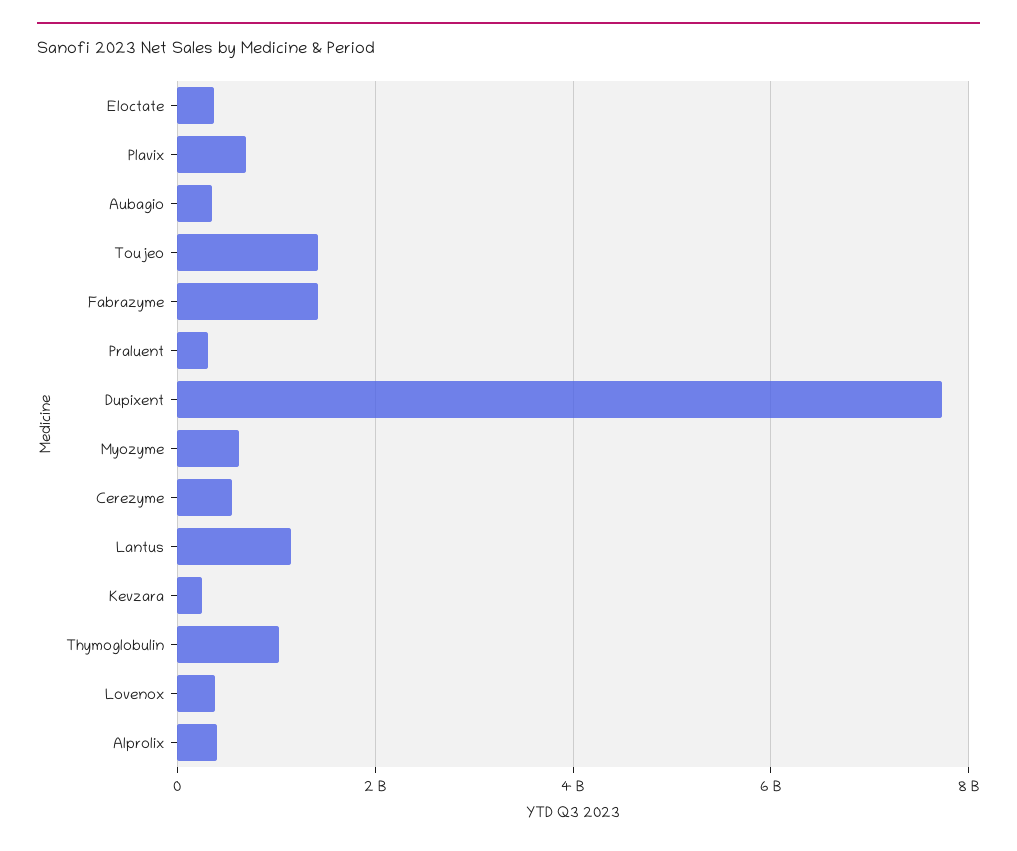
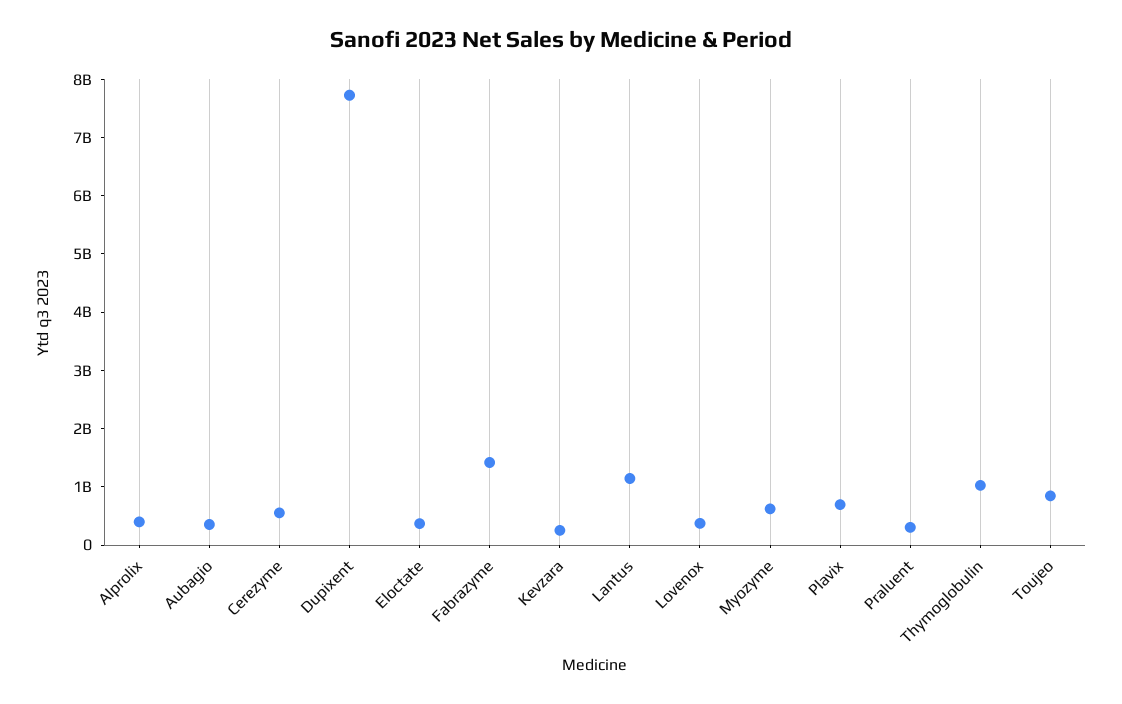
Toujeo: 1400000000 -> 800000000

